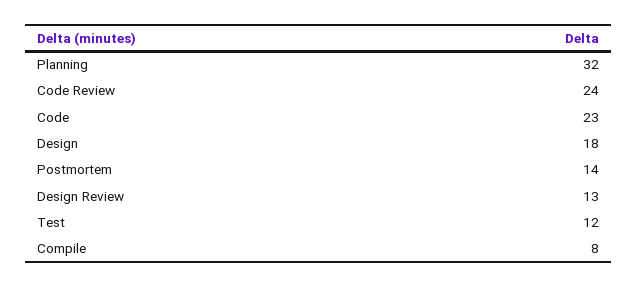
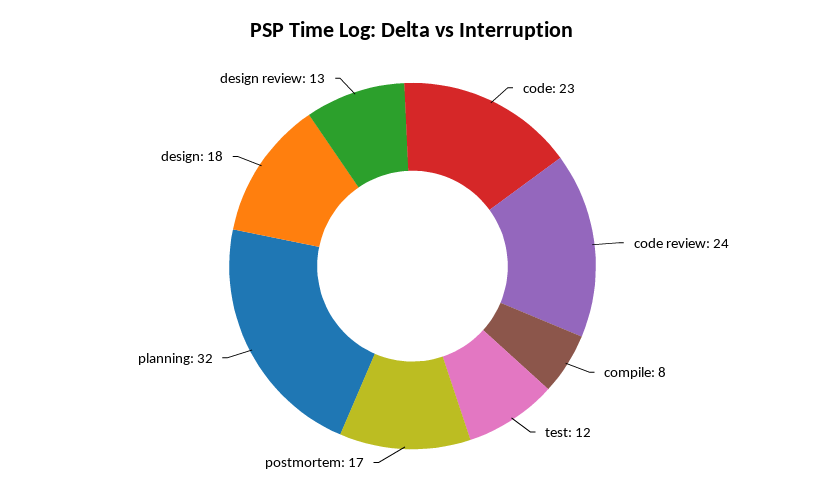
Postmortem: 14 -> 17

